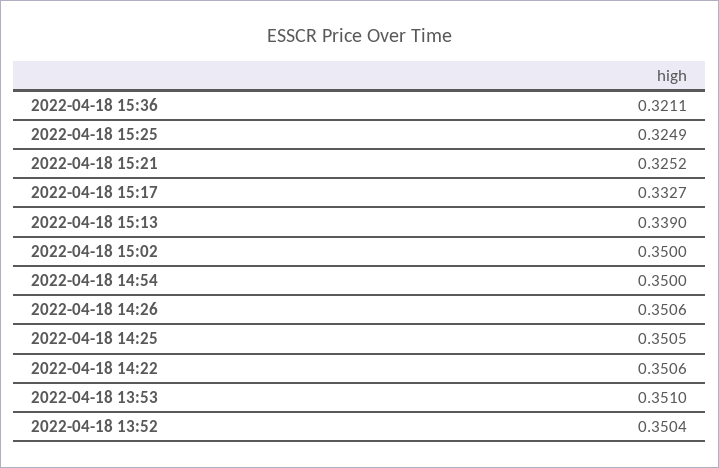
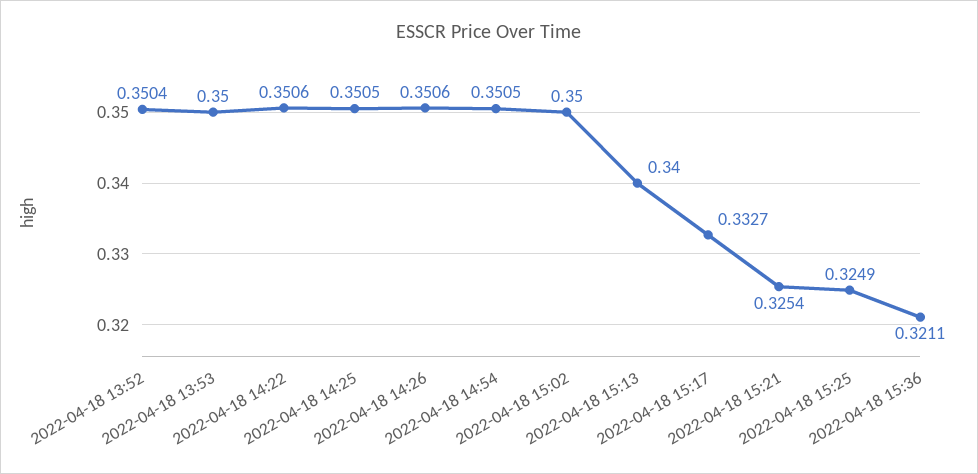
2022-04-18 15:21: 0.3252 -> 0.3254
2022-04-18 15:13: 0.339 -> 0.34
2022-04-18 14:54: 0.35 -> 0.3505
2022-04-18 13:53: 0.351 -> 0.35

